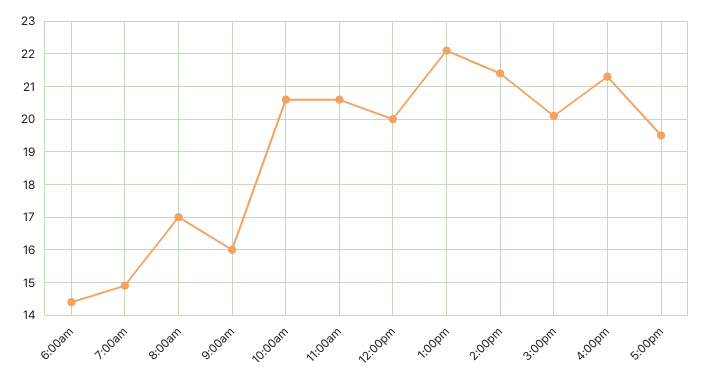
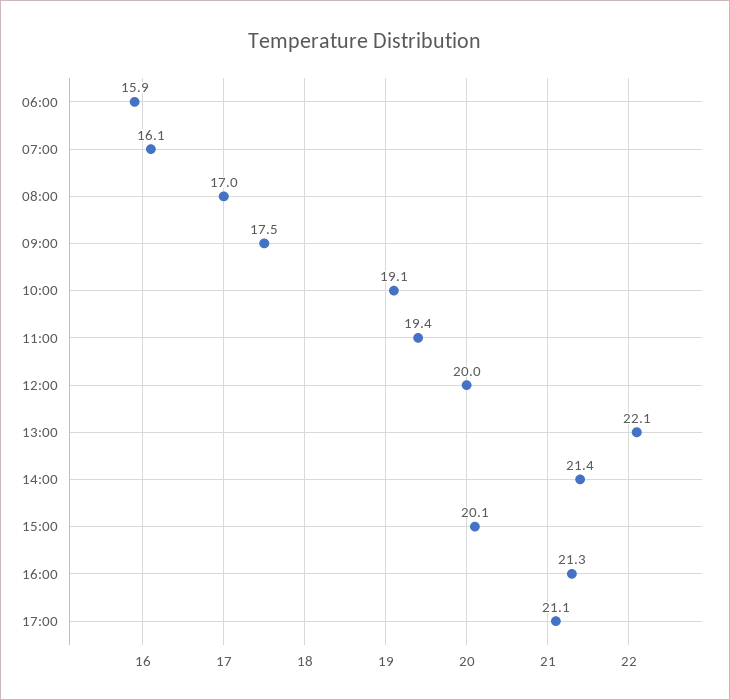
6:00am: 14.5 -> 15.9
7:00am: 15 -> 16.1
9:00am: 16 -> 17.5
10:00am: 20.5 -> 19.1
11:00am: 20.5 -> 19.4
5:00pm: 19.5 -> 21.1

